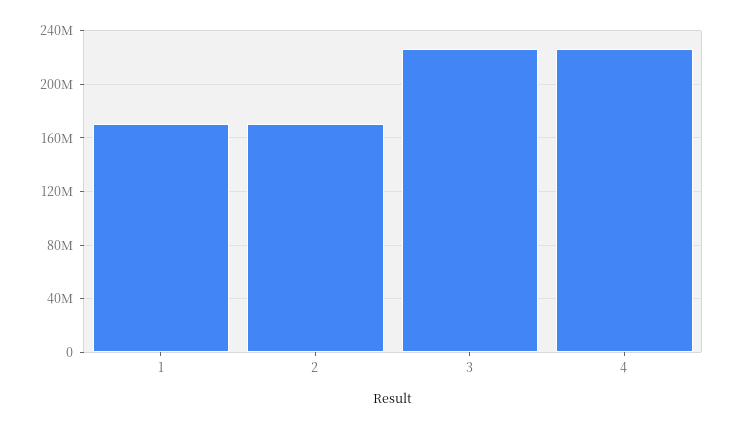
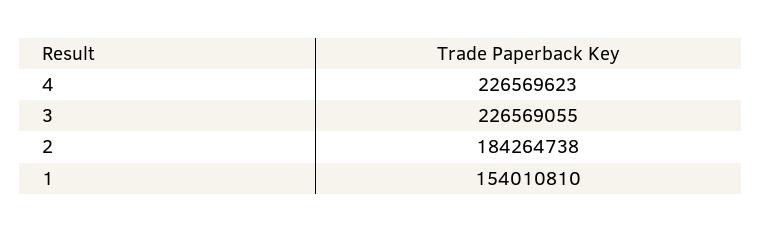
1: 170000000 -> 154010810
2: 170000000 -> 184264738

